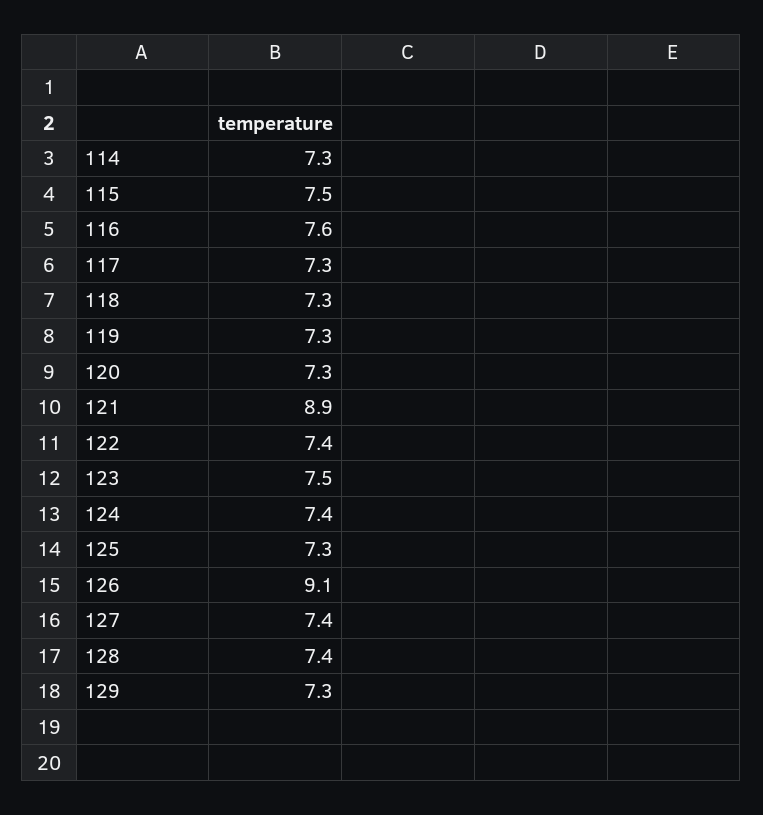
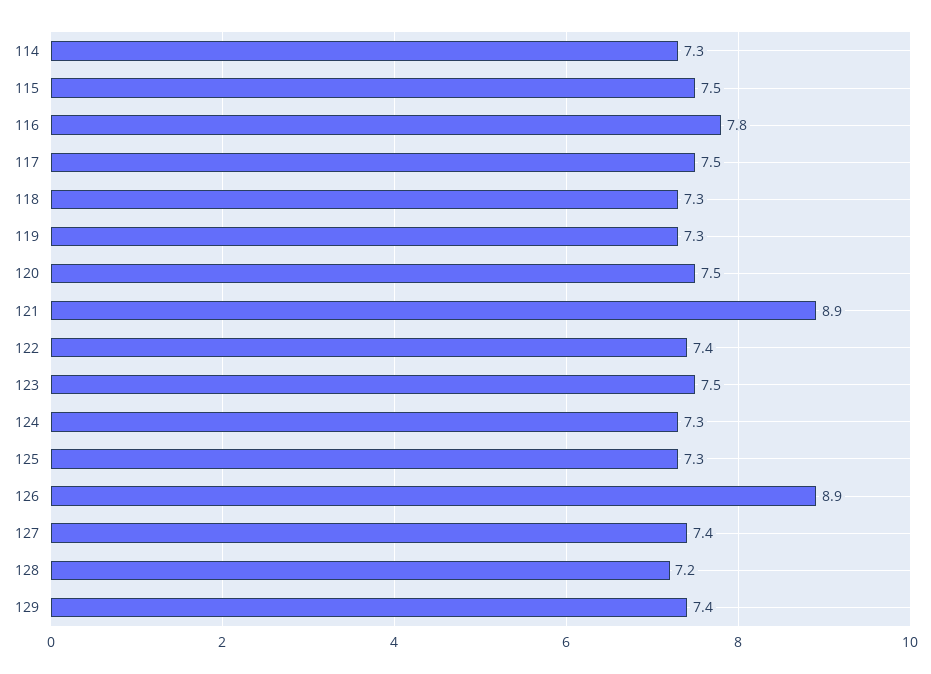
116: 7.6 -> 7.8
117: 7.3 -> 7.5
120: 7.3 -> 7.5
124: 7.4 -> 7.3
126: 9.1 -> 8.9
128: 7.4 -> 7.2
129: 7.3 -> 7.4

